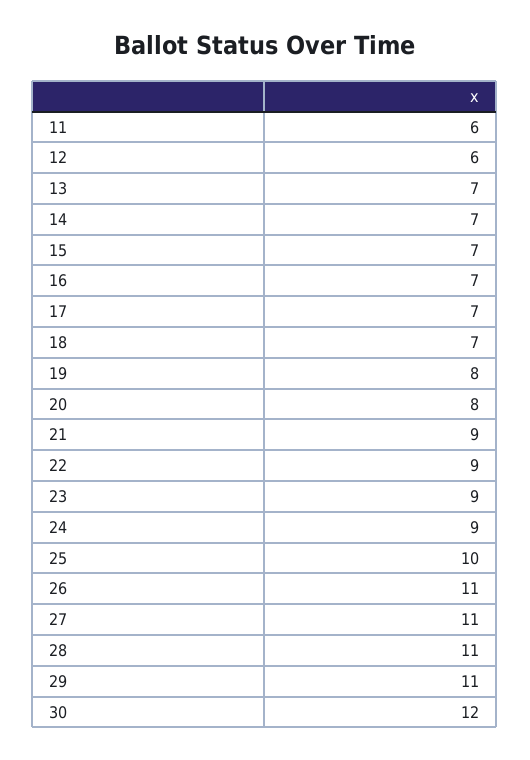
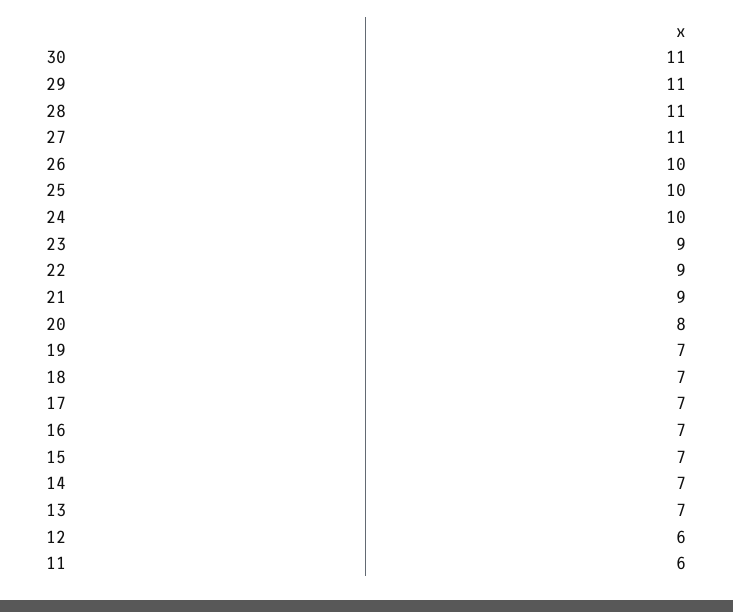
19: 8 -> 7
24: 9 -> 10
26: 11 -> 10
30: 12 -> 11

